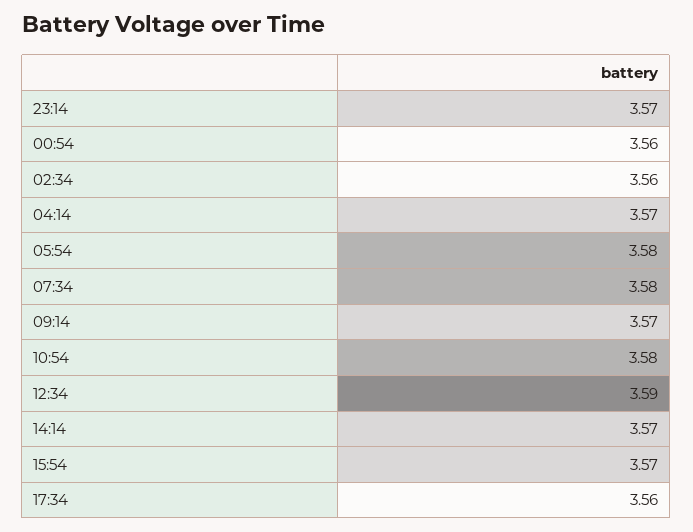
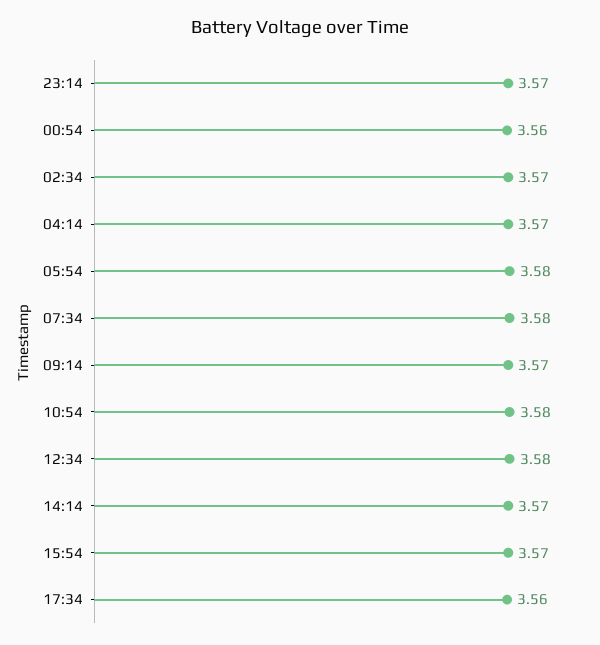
02:34: 3.56 -> 3.57
12:34: 3.59 -> 3.58

